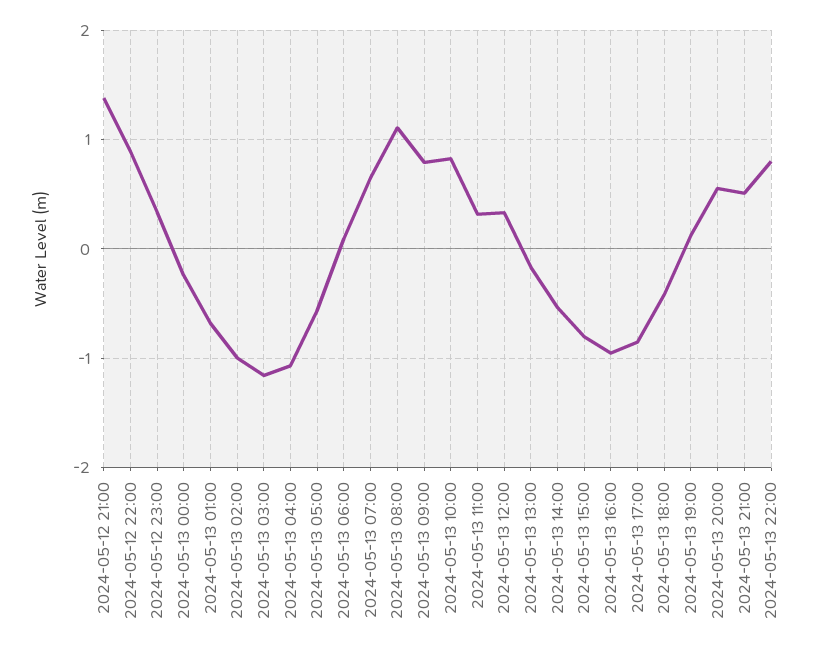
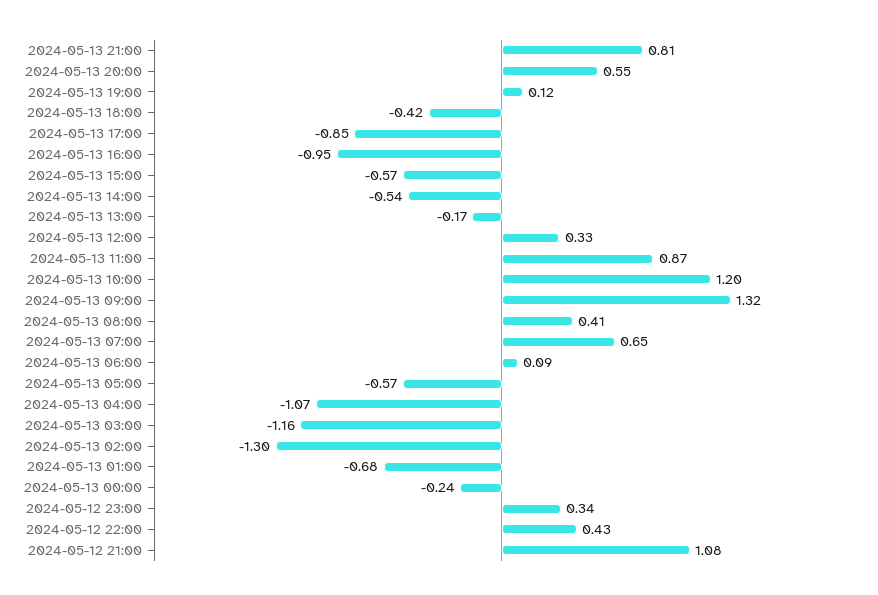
2024-05-12 21:00: 1.4 -> 1.08
2024-05-12 22:00: 0.9 -> 0.43
2024-05-13 02:00: -1 -> -1.3
2024-05-13 08:00: 1.1 -> 0.41
2024-05-13 09:00: 0.8 -> 1.32
2024-05-13 10:00: 0.8 -> 1.2
2024-05-13 11:00: 0.3 -> 0.87
2024-05-13 15:00: -0.8 -> -0.57
2024-05-13 21:00: 0.5 -> 0.81
2024-05-13 22:00: 0.8 -> none

